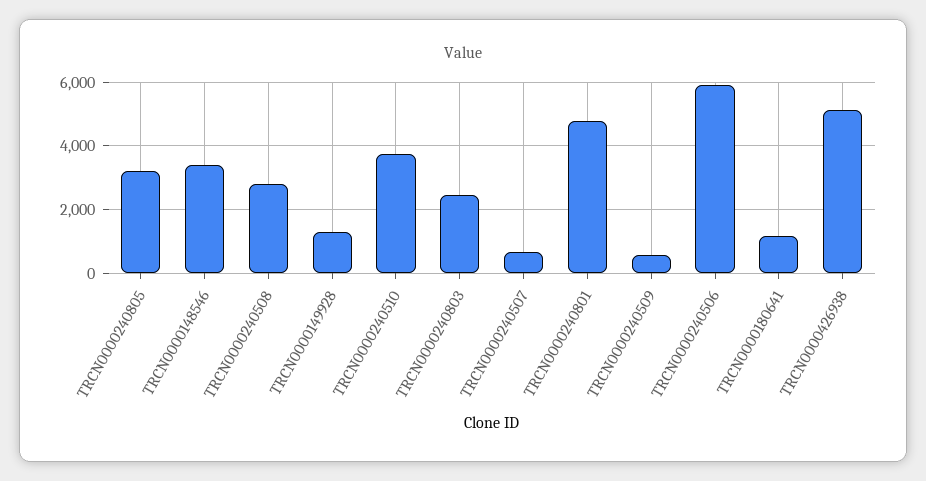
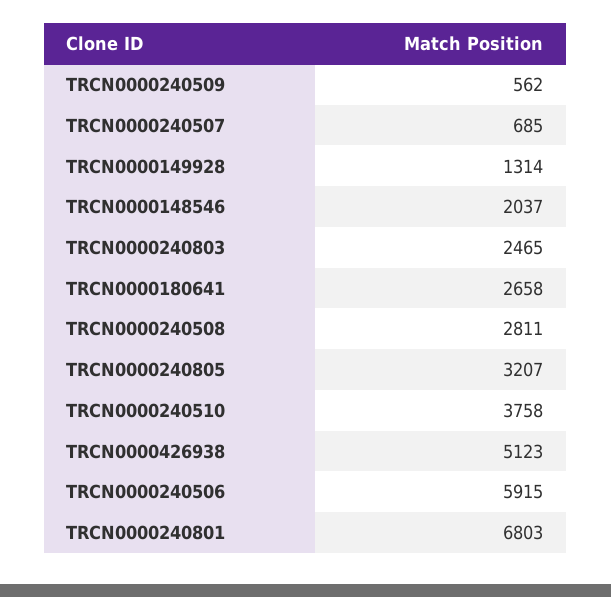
TRCN0000148546: 3400 -> 2037
TRCN0000240801: 4800 -> 6803
TRCN0000180641: 1200 -> 2658

